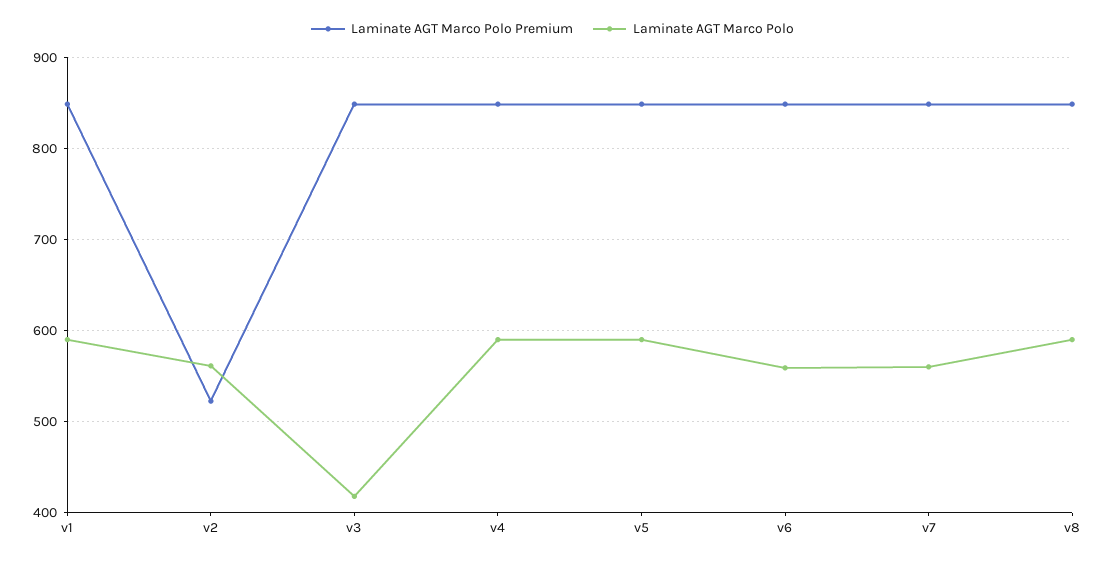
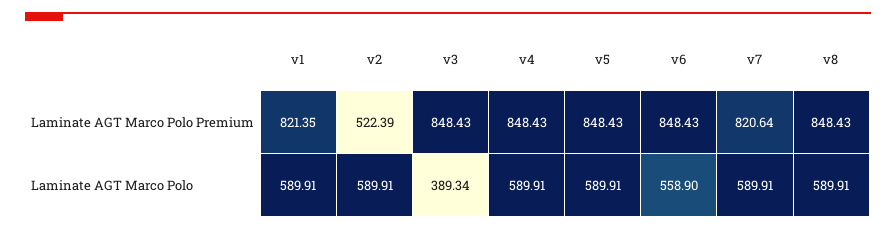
Laminate AGT Marco Polo Premium, v1: 850 -> 821.35
Laminate AGT Marco Polo, v2: 560 -> 589.91
Laminate AGT Marco Polo, v3: 420 -> 389.34
Laminate AGT Marco Polo Premium, v7: 850 -> 820.64
Laminate AGT Marco Polo, v7: 560 -> 589.91

